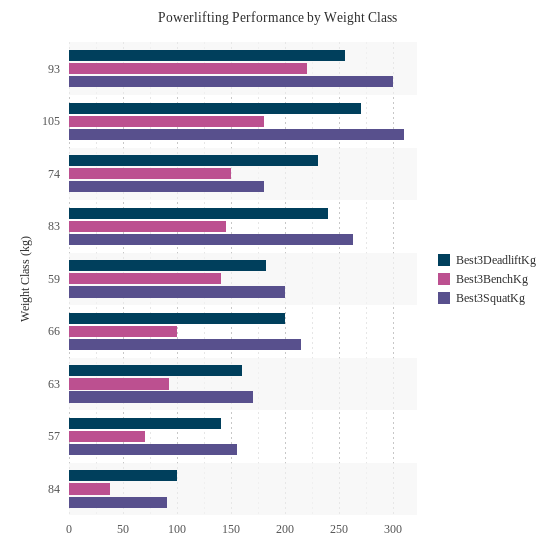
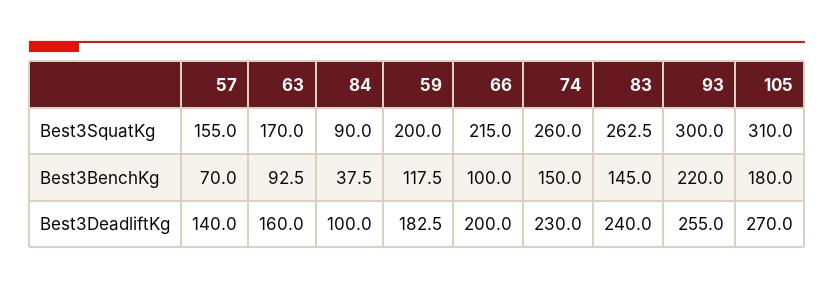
Best3SquatKg, 74: 180 -> 260
Best3BenchKg, 59: 140 -> 117.5

